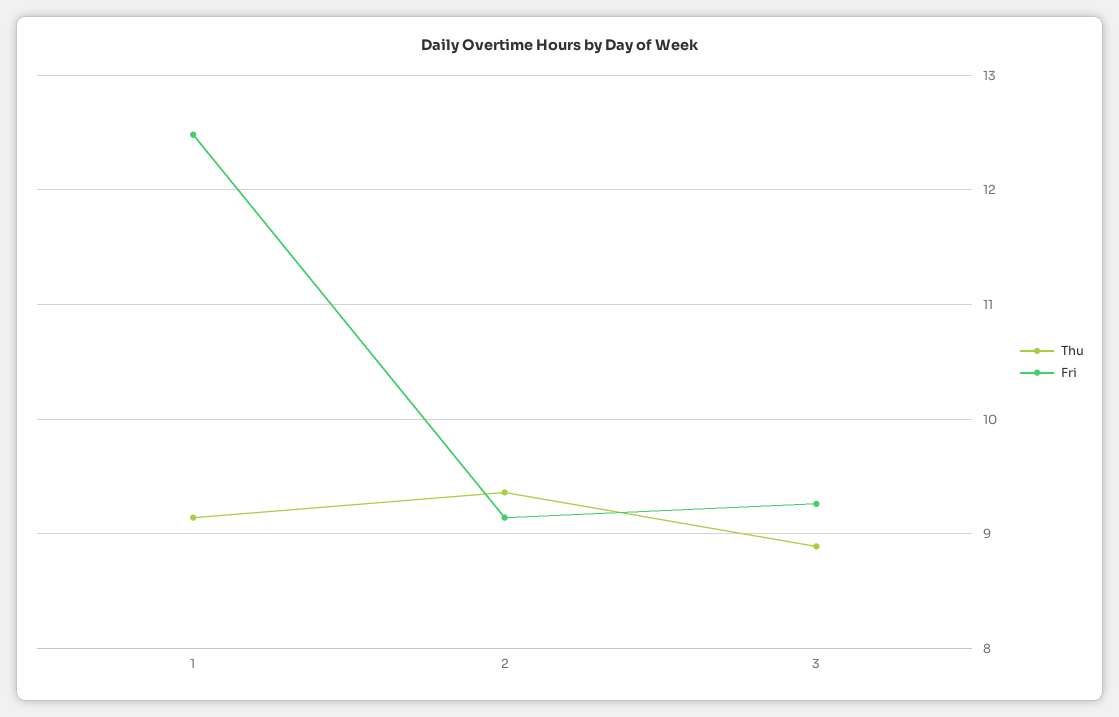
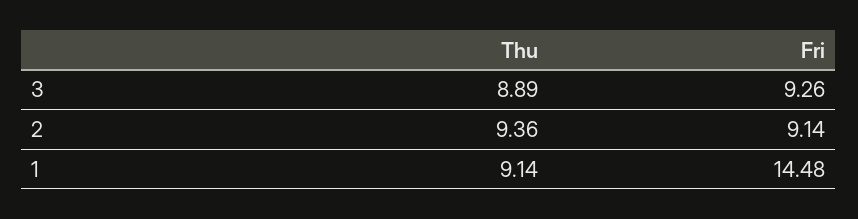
Fri, 1: 12.5 -> 14.48

